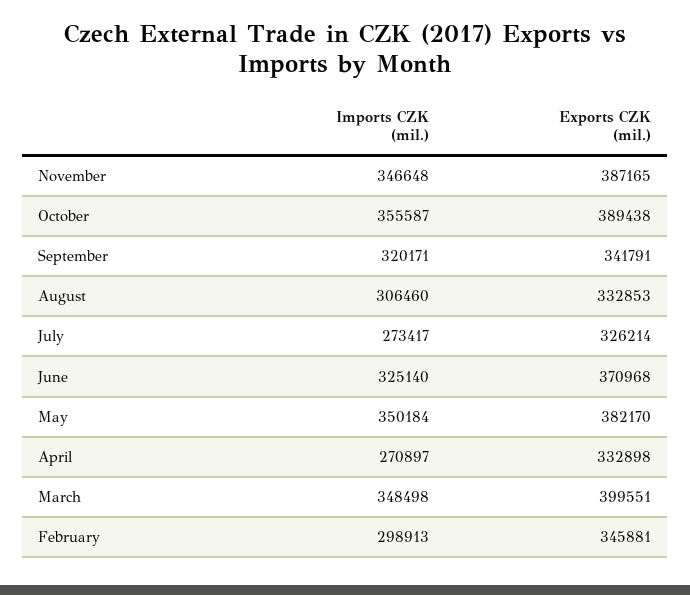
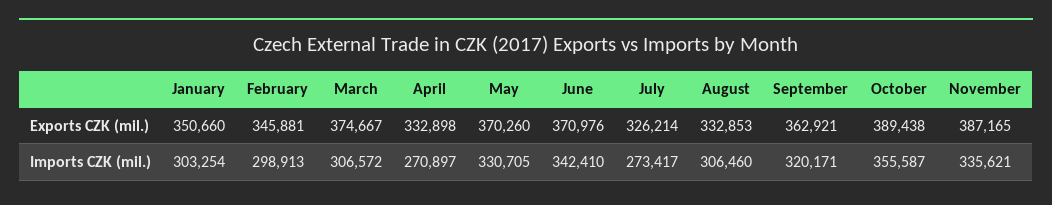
Imports CZK (mil.), November: 346648 -> 335621
Exports CZK (mil.), September: 341791 -> 362921
Imports CZK (mil.), June: 325140 -> 342410
Exports CZK (mil.), June: 370968 -> 370976
Imports CZK (mil.), May: 350184 -> 330705
Exports CZK (mil.), May: 382170 -> 370260
Imports CZK (mil.), March: 348498 -> 306572
Exports CZK (mil.), March: 399551 -> 374667
Exports CZK (mil.), January: none -> 350660
Imports CZK (mil.), January: none -> 303254

